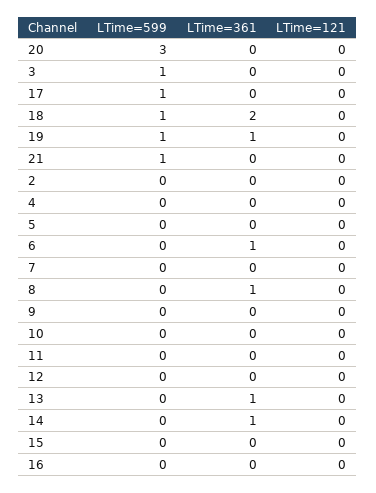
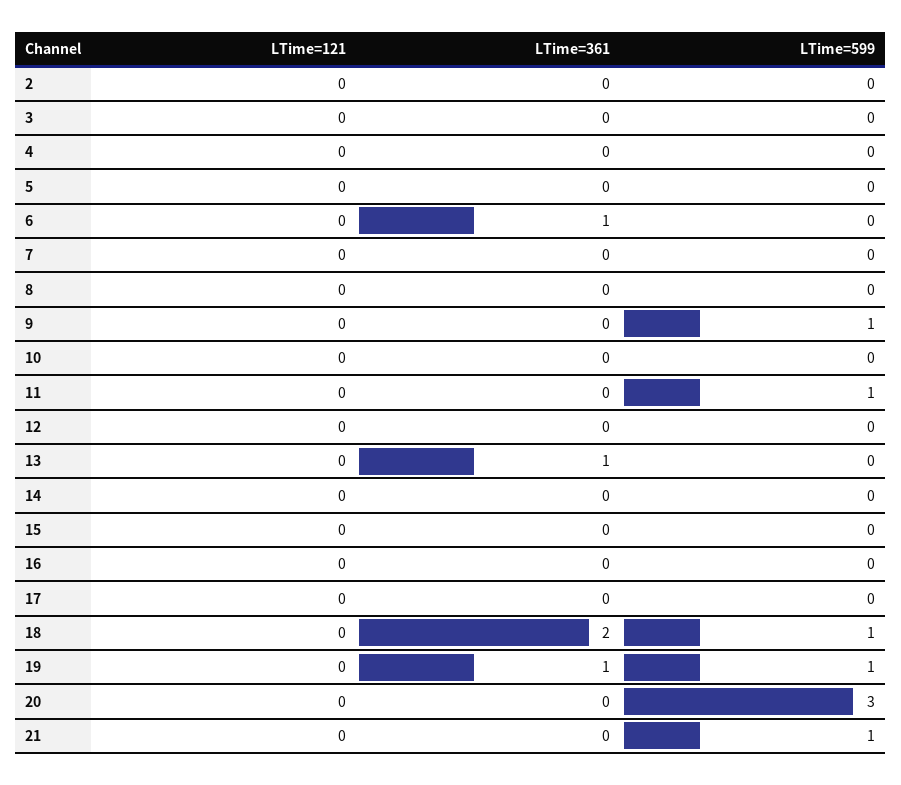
LTime=599, 3: 1 -> 0
LTime=599, 17: 1 -> 0
LTime=361, 8: 1 -> 0
LTime=599, 9: 0 -> 1
LTime=599, 11: 0 -> 1
LTime=361, 14: 1 -> 0

